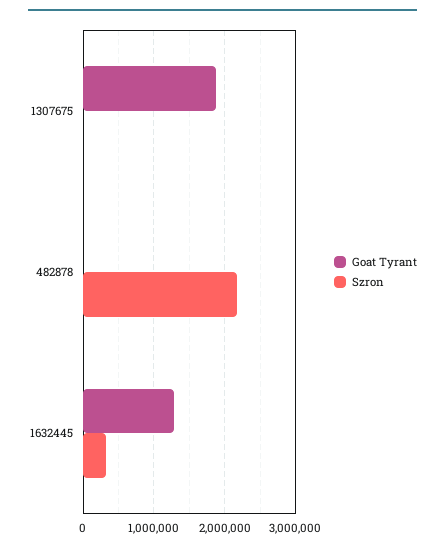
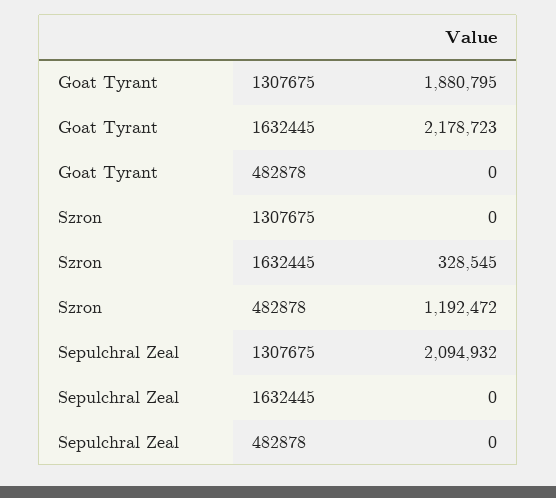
Szron, 482878: 2200000 -> 1192472
Goat Tyrant, 1632445: 1300000 -> 2178723
Sepulchral Zeal, 1307675: none -> 2094932
Sepulchral Zeal, 1632445: none -> 0
Sepulchral Zeal, 482878: none -> 0

